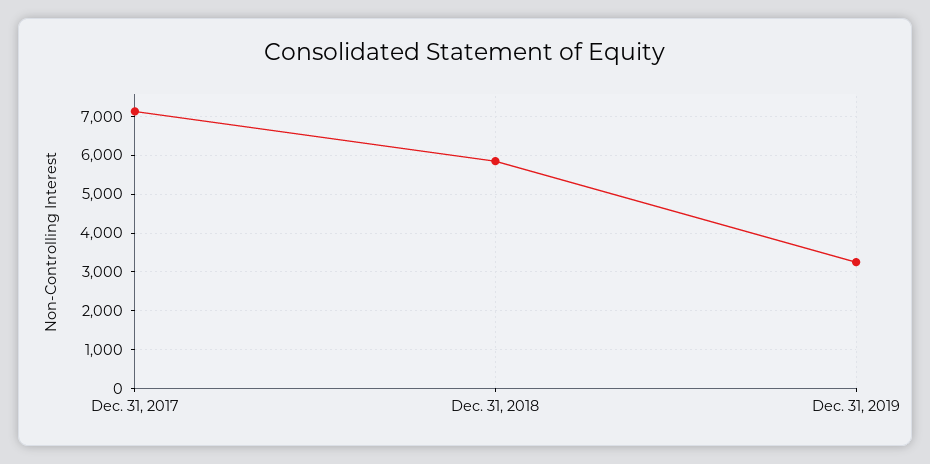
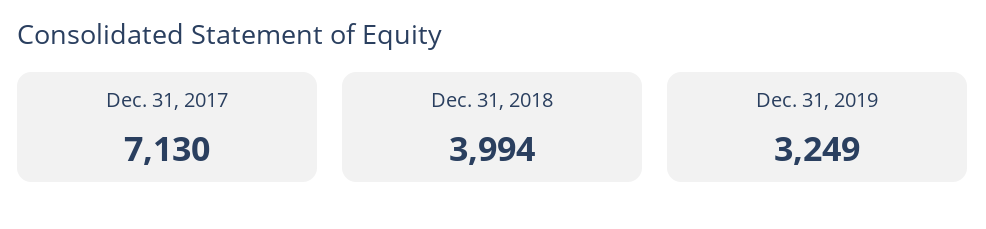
Dec. 31, 2018: 5800 -> 3994

